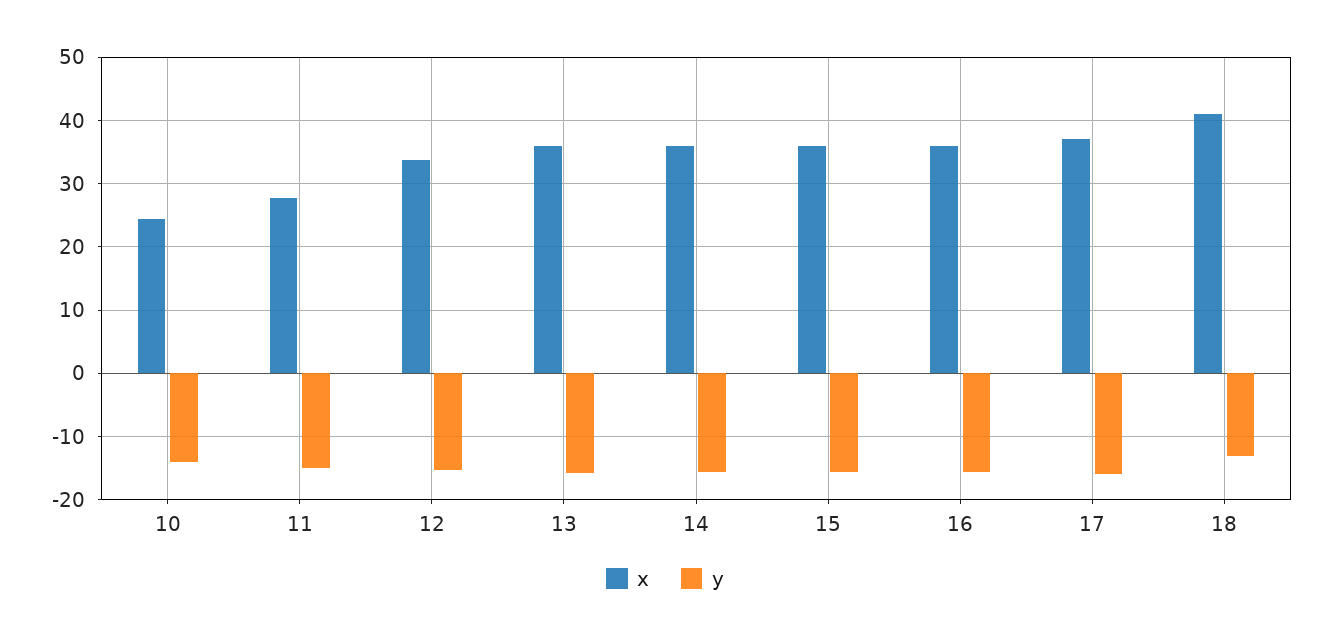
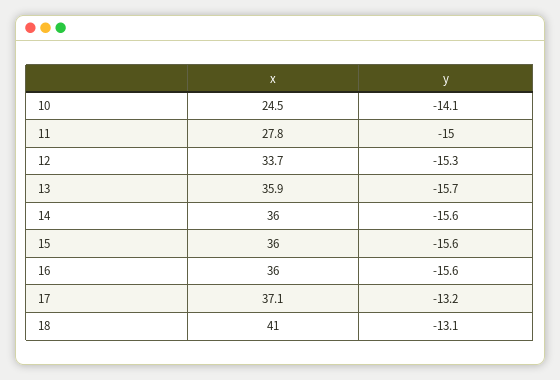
y, 17: -16 -> -13.2

